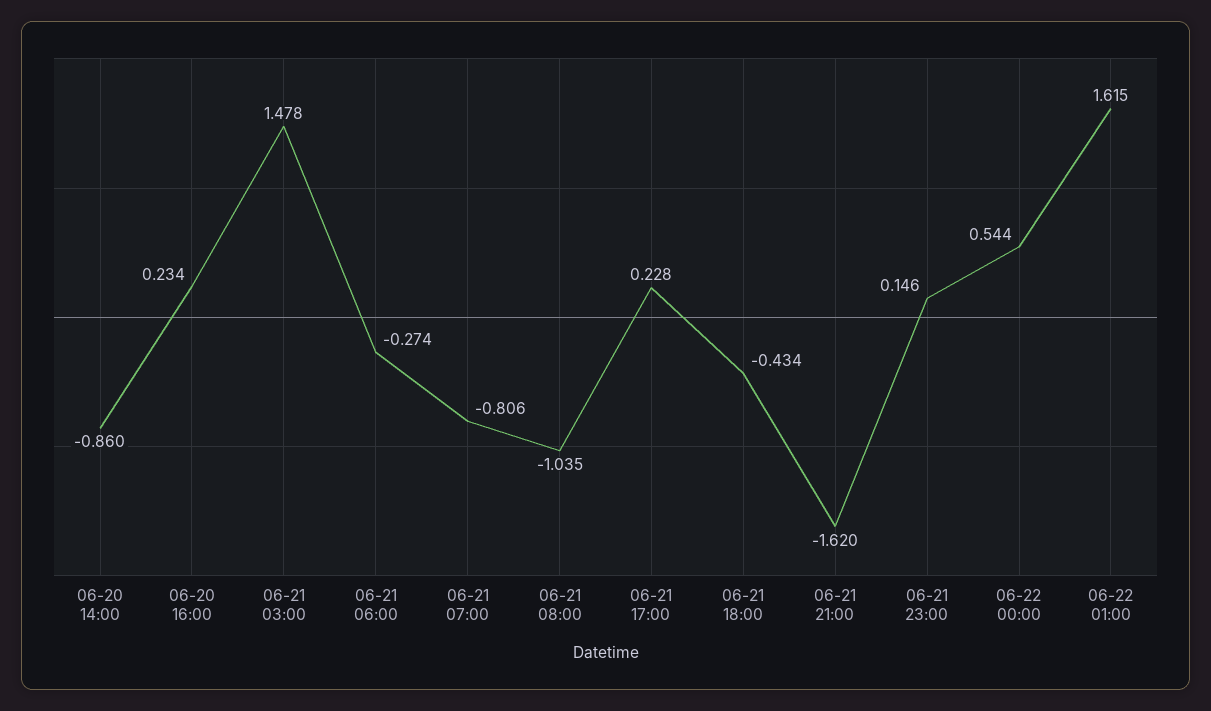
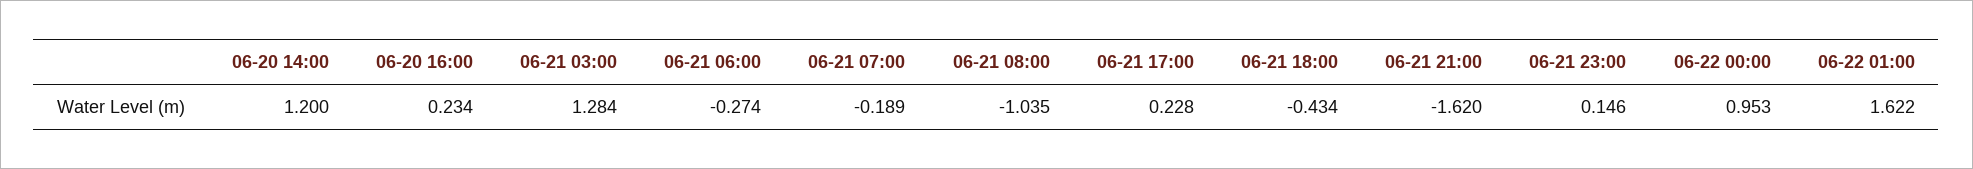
06-20 14:00: -0.86 -> 1.2
06-21 03:00: 1.478 -> 1.284
06-21 07:00: -0.806 -> -0.189
06-22 00:00: 0.544 -> 0.953
06-22 01:00: 1.615 -> 1.622

